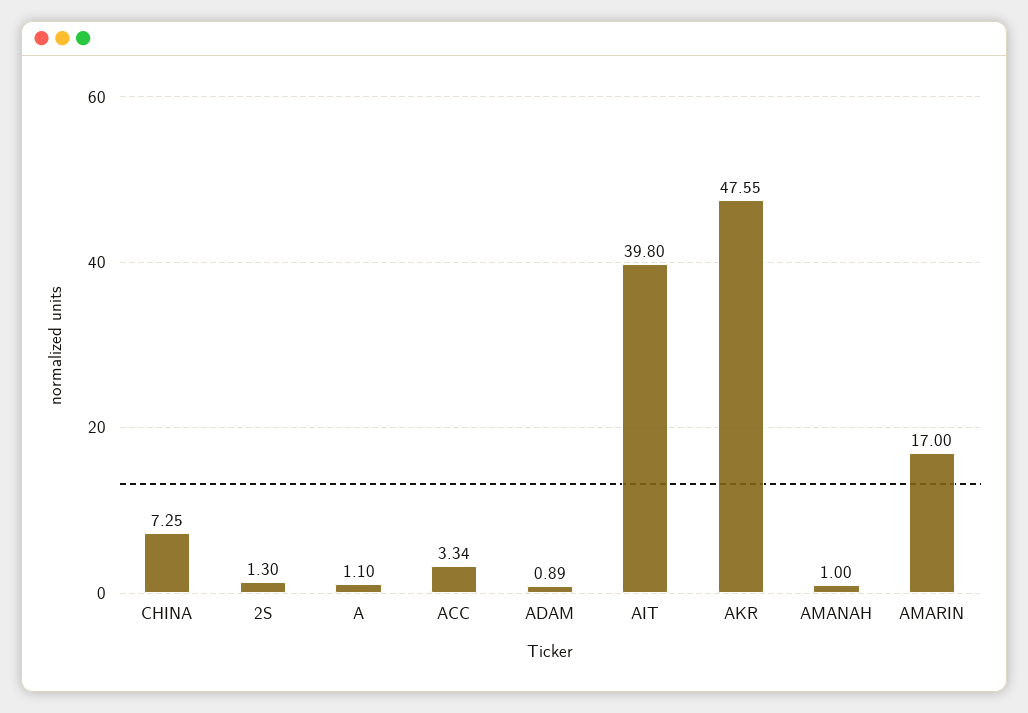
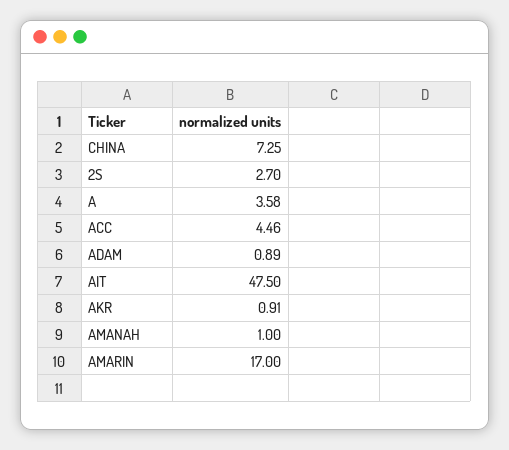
2S: 1.3 -> 2.7
A: 1.1 -> 3.58
ACC: 3.34 -> 4.46
AIT: 39.8 -> 47.5
AKR: 47.55 -> 0.91

